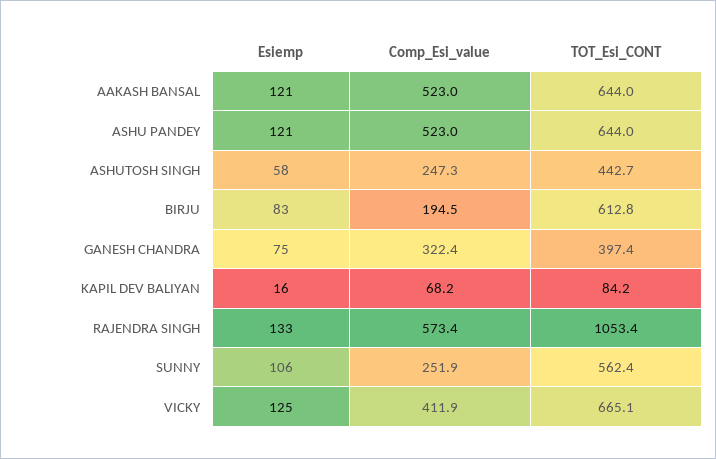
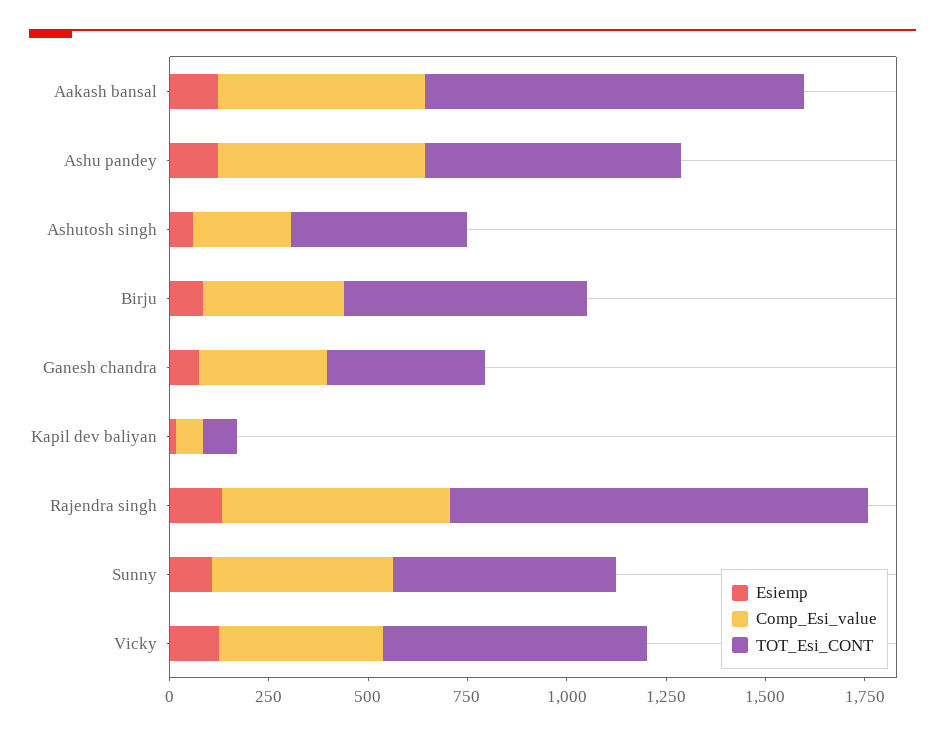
TOT_Esi_CONT, AAKASH BANSAL: 644 -> 950
Comp_Esi_value, BIRJU: 194.5 -> 350
Comp_Esi_value, SUNNY: 251.9 -> 450

